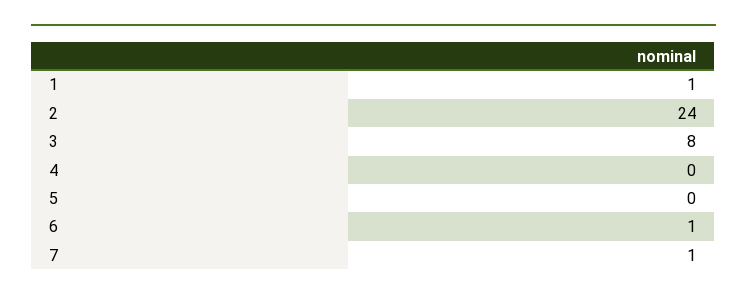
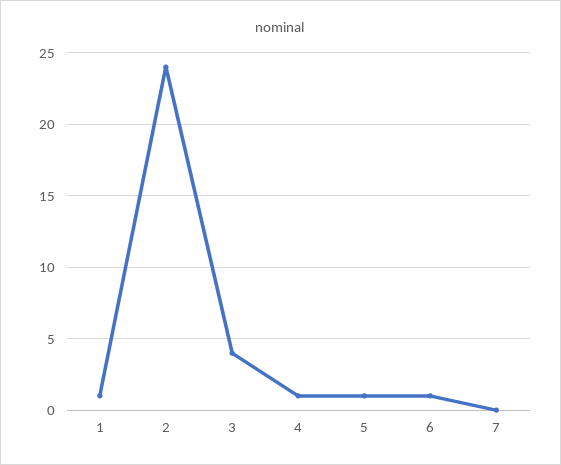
3: 8 -> 4
4: 0 -> 1
5: 0 -> 1
7: 1 -> 0

